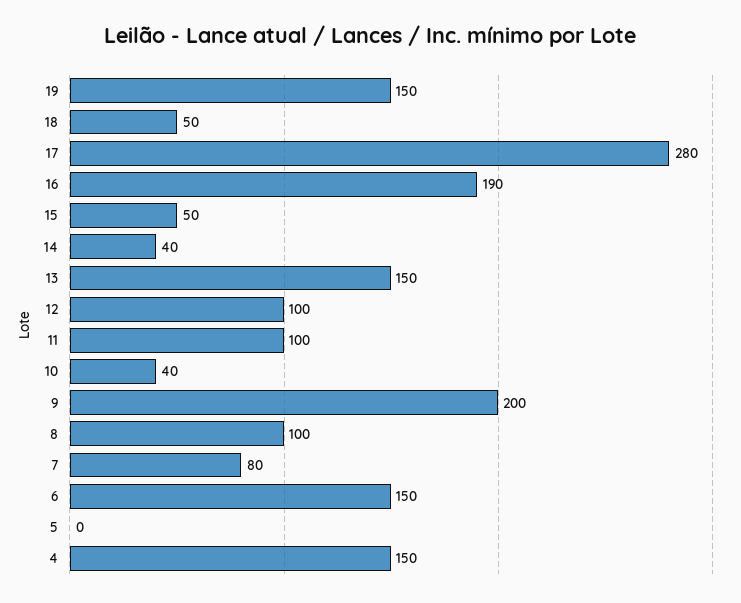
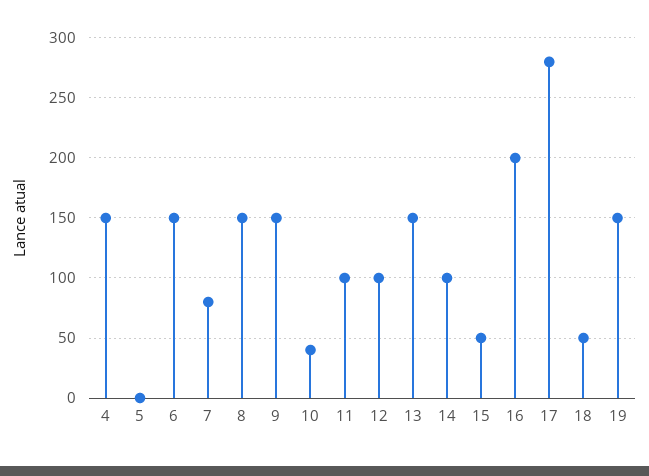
16: 190 -> 200
14: 40 -> 100
9: 200 -> 150
8: 100 -> 150

